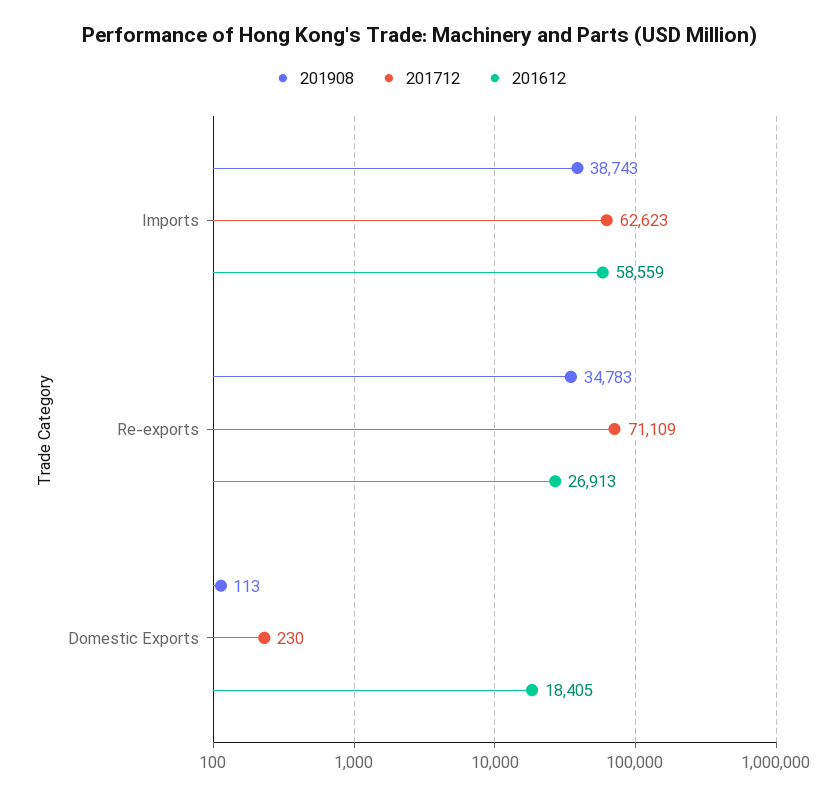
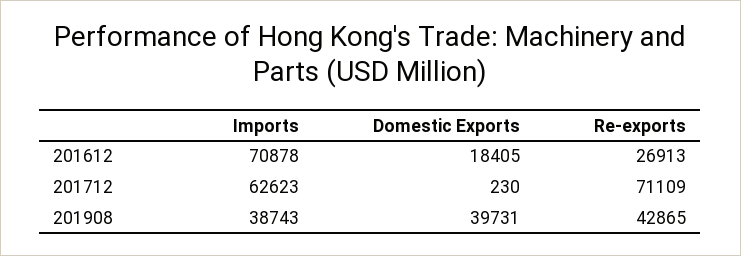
201612, Imports: 58559 -> 70878
201908, Re-exports: 34783 -> 42865
201908, Domestic Exports: 113 -> 39731

